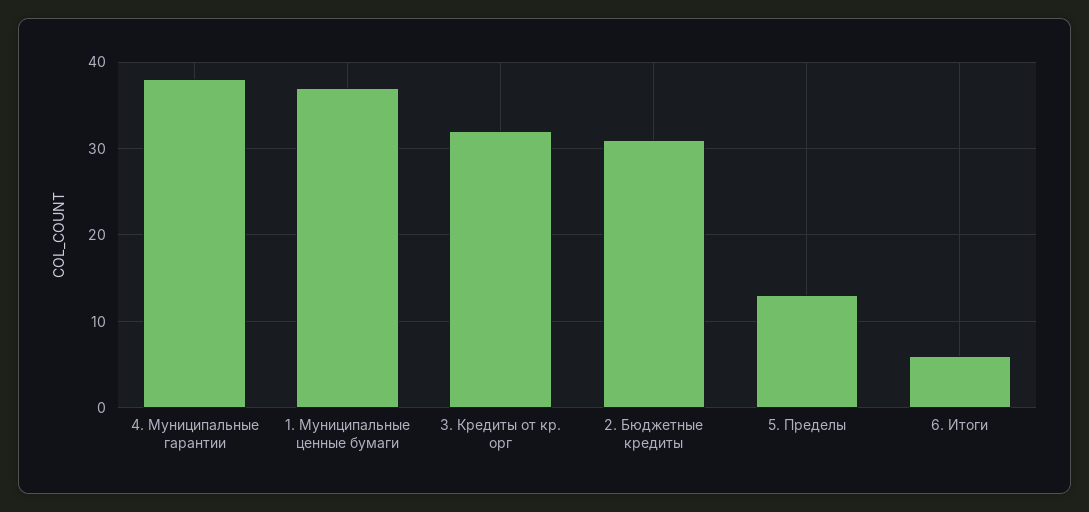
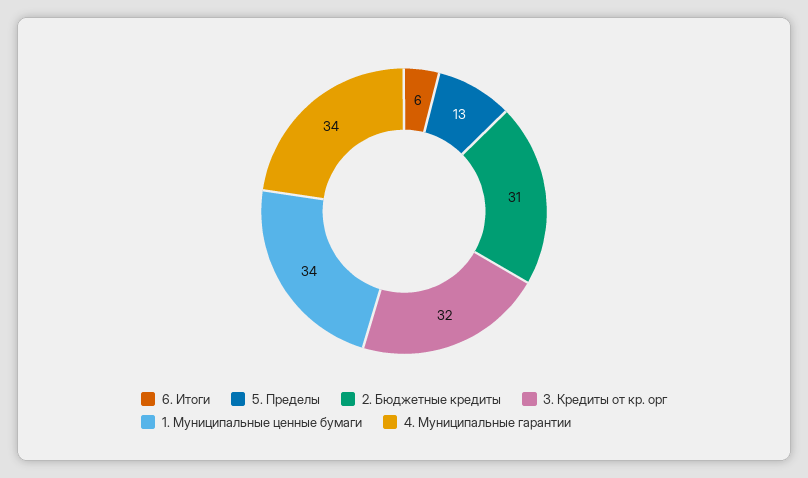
4. Муниципальные гарантии: 38 -> 34
1. Муниципальные ценные бумаги: 37 -> 34

